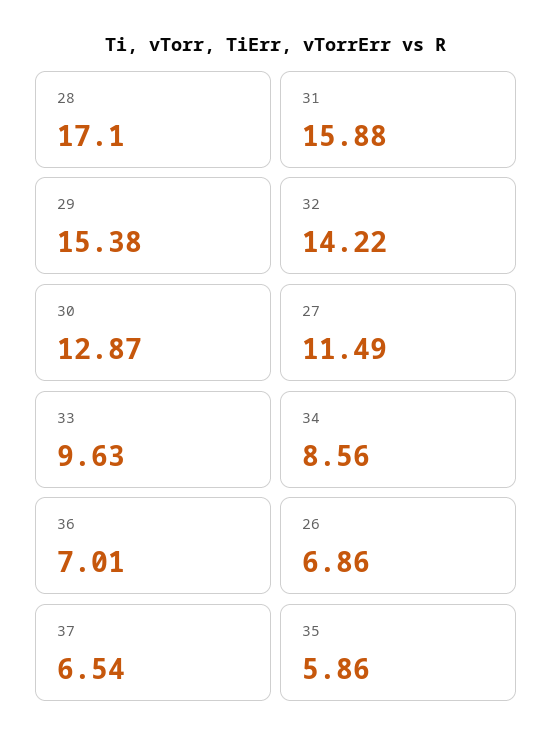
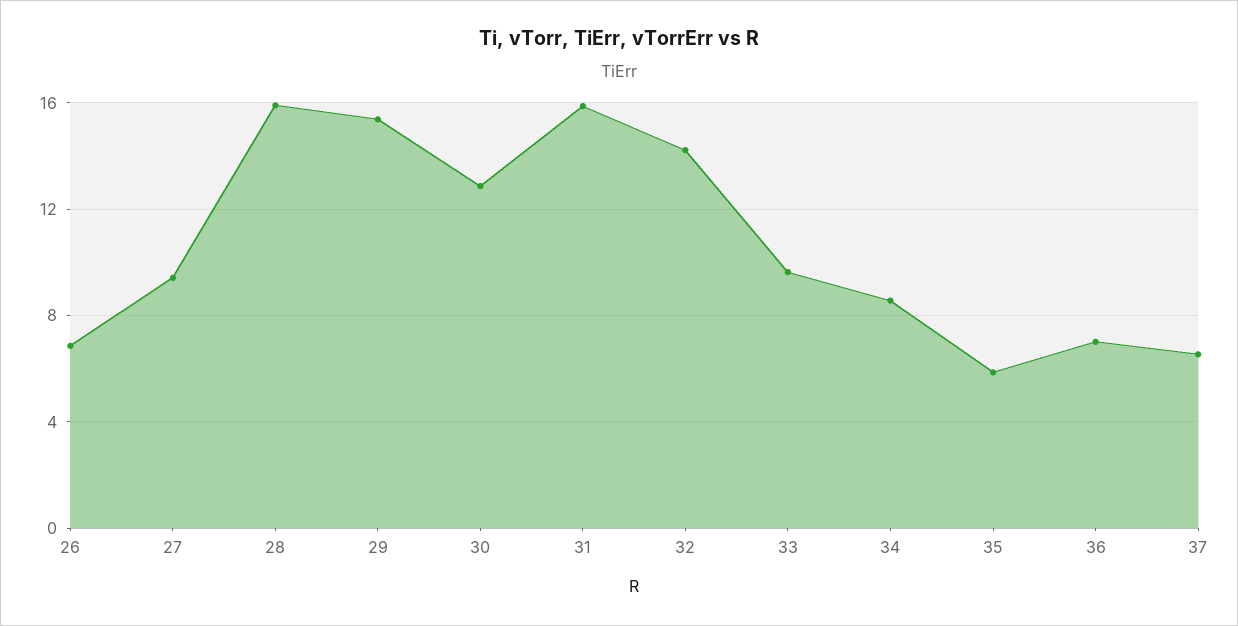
28: 17.1 -> 16
27: 11.49 -> 9.5

